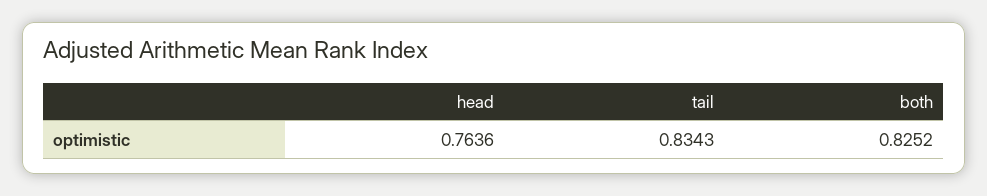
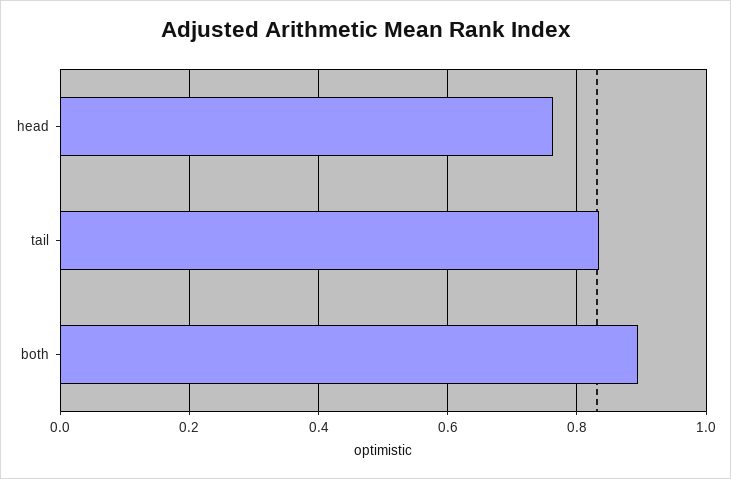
both: 0.8252 -> 0.9

